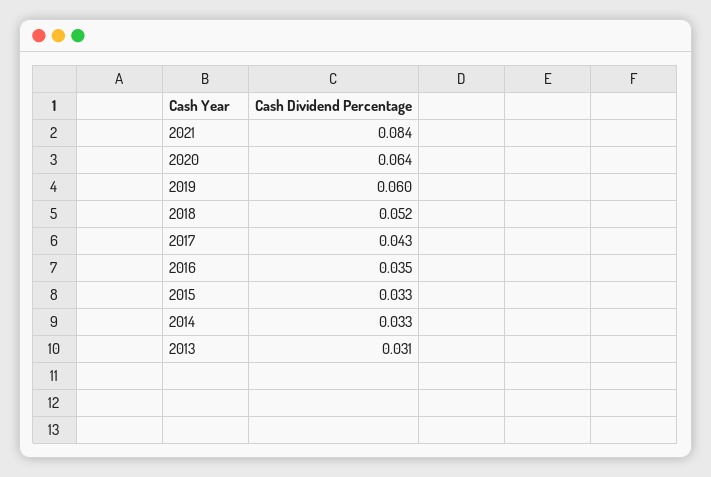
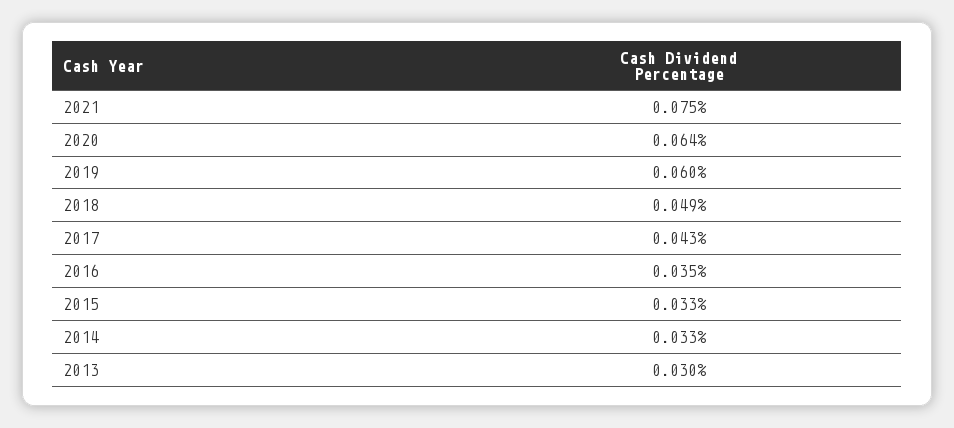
2021: 0.084 -> 0.075
2018: 0.052 -> 0.049
2013: 0.031 -> 0.03

